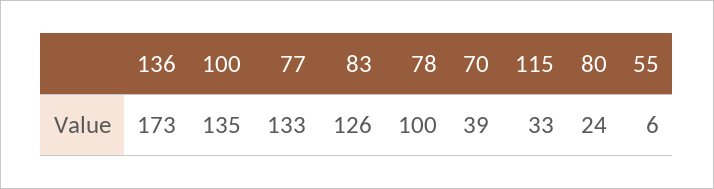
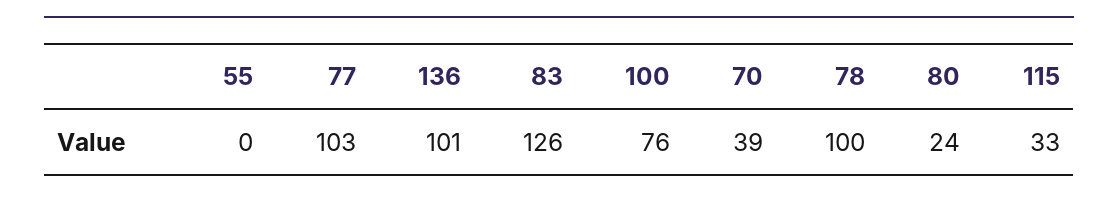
136: 173 -> 101
100: 135 -> 76
77: 133 -> 103
55: 6 -> 0

